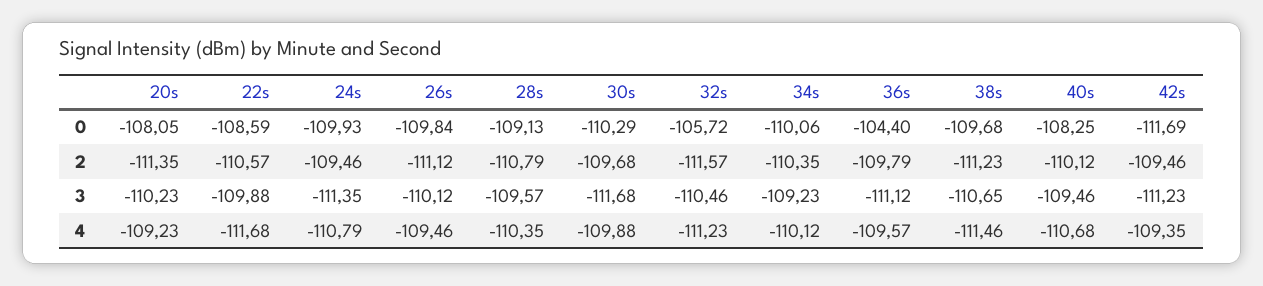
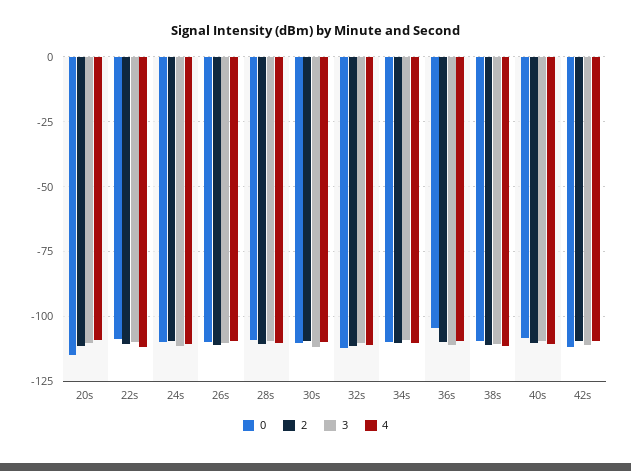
0, 20s: -108.05 -> -115
0, 32s: -105.72 -> -112.5

